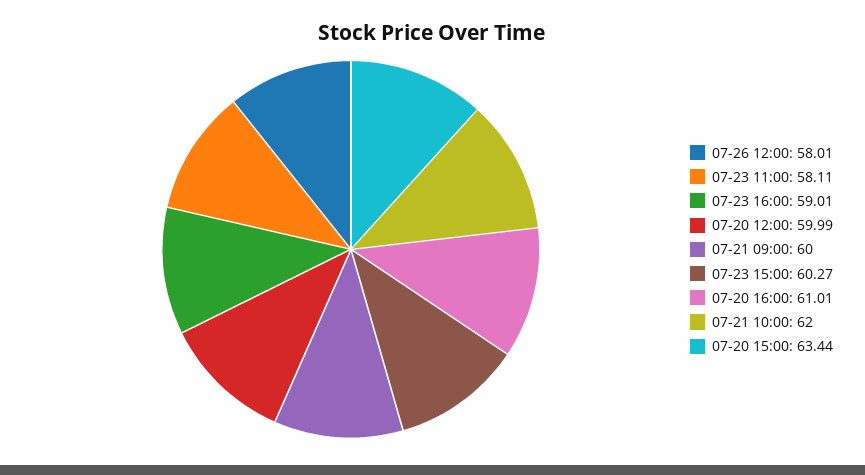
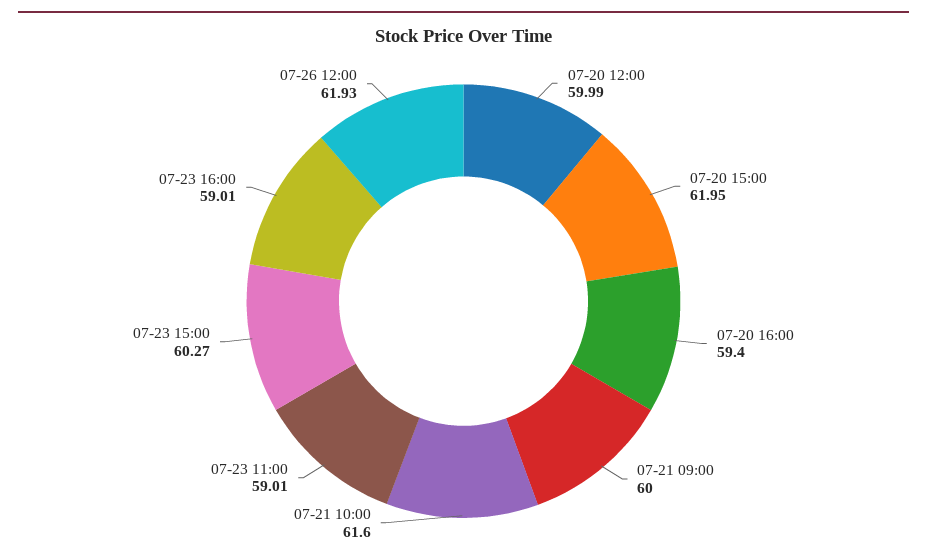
07-26 12:00: 58.01 -> 61.93
07-23 11:00: 58.11 -> 59.01
07-20 16:00: 61.01 -> 59.4
07-21 10:00: 62 -> 61.6
07-20 15:00: 63.44 -> 61.95

